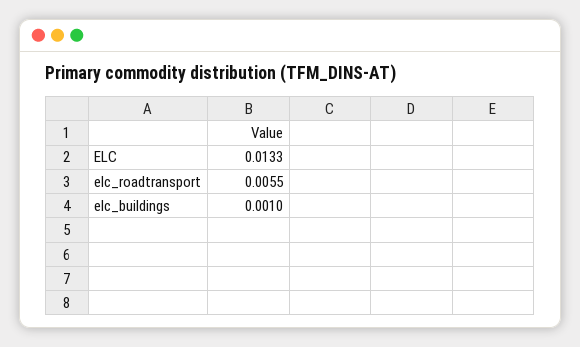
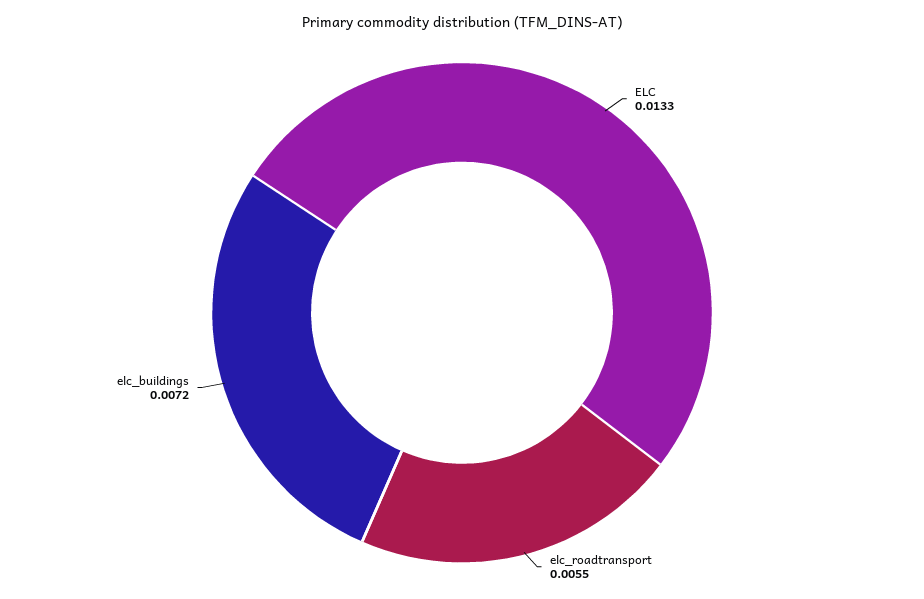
elc_buildings: 0.001 -> 0.0072

